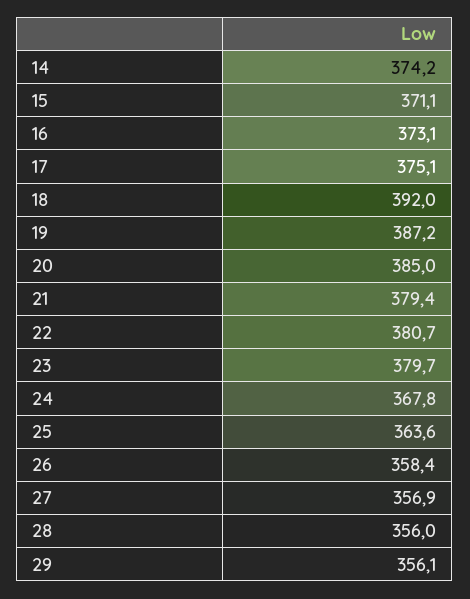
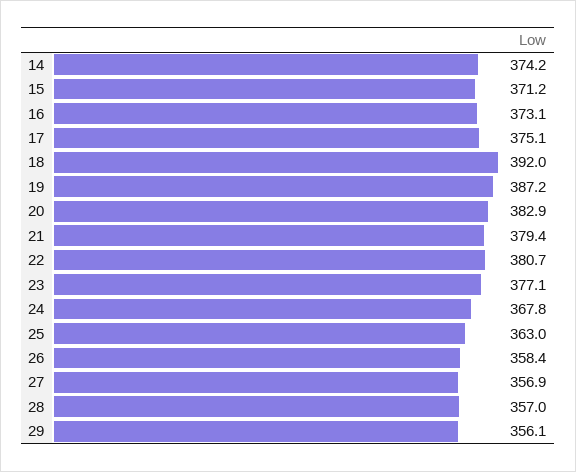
15: 371.1 -> 371.2
20: 385 -> 382.9
23: 379.7 -> 377.1
25: 363.6 -> 363
28: 356 -> 357

